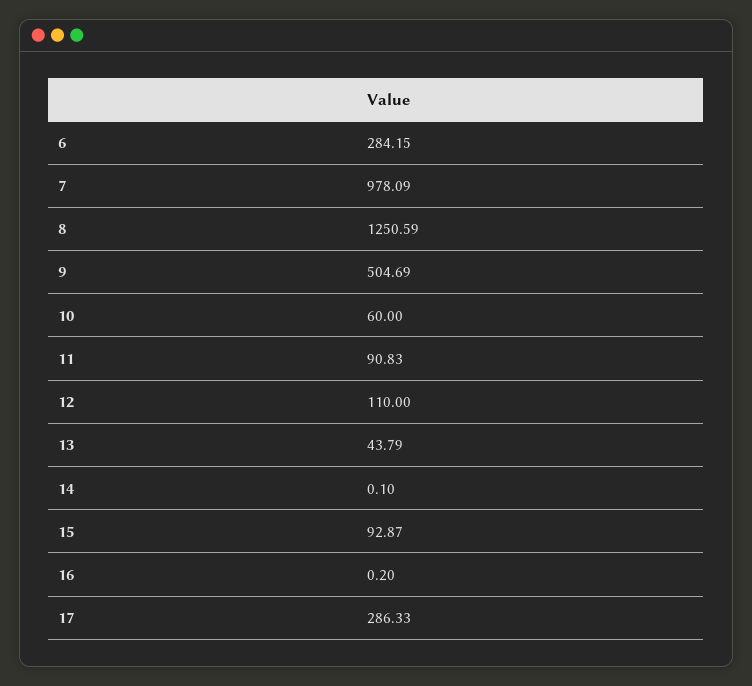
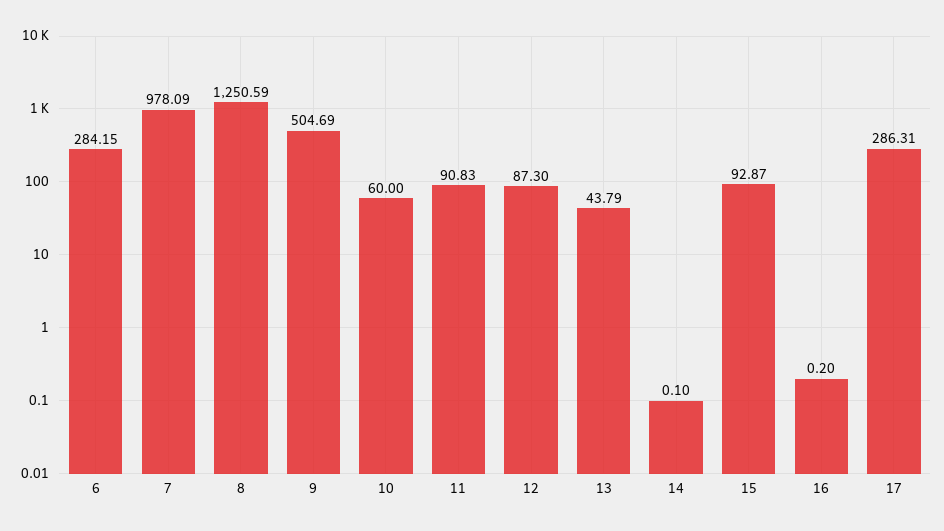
12: 110 -> 87.3
17: 286.33 -> 286.31

